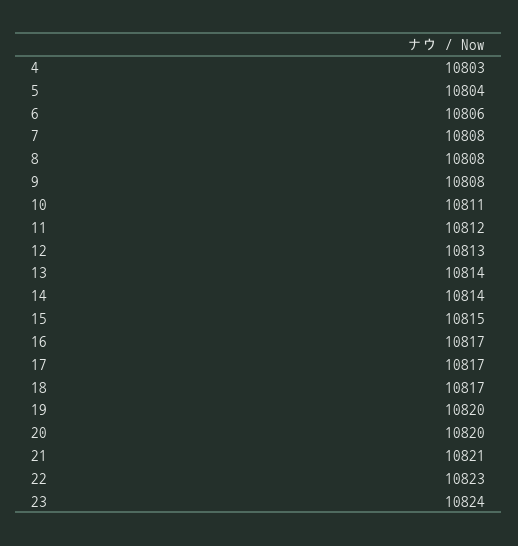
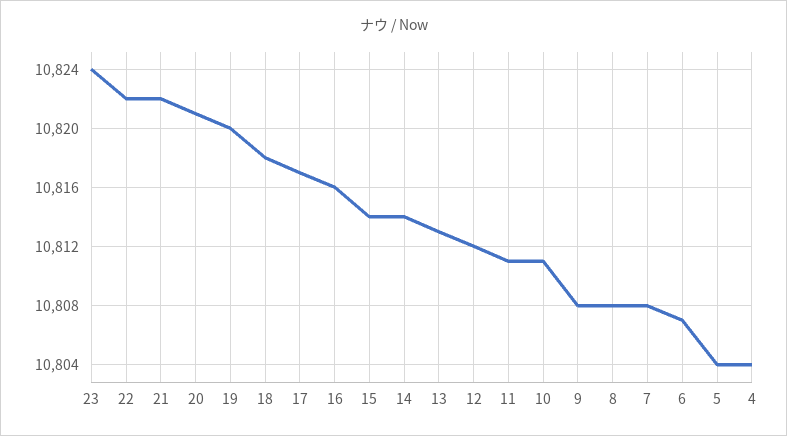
4: 10803 -> 10804
6: 10806 -> 10807
11: 10812 -> 10811
12: 10813 -> 10812
13: 10814 -> 10813
15: 10815 -> 10814
16: 10817 -> 10816
18: 10817 -> 10818
20: 10820 -> 10821
21: 10821 -> 10822
22: 10823 -> 10822

